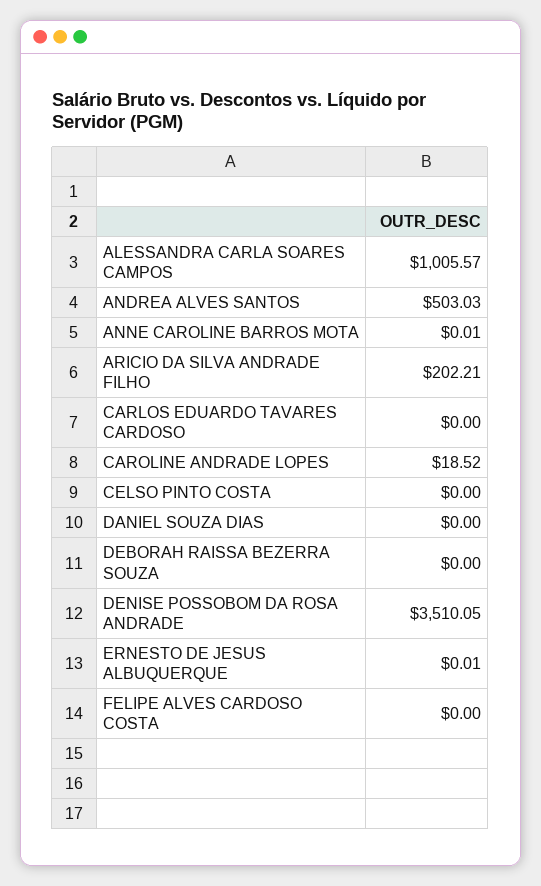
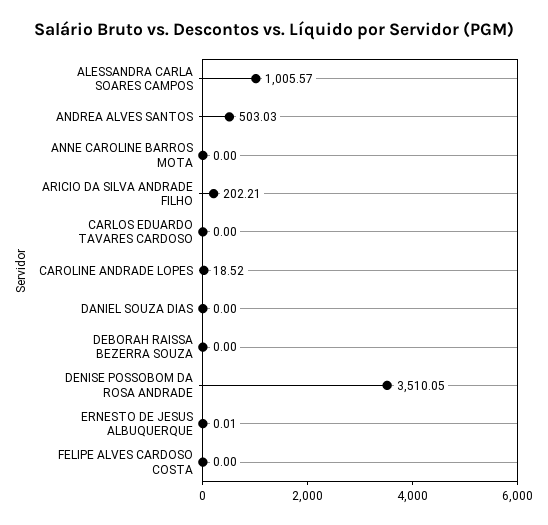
ANNE CAROLINE BARROS MOTA: 0.01 -> 0
CELSO PINTO COSTA: 0 -> none

